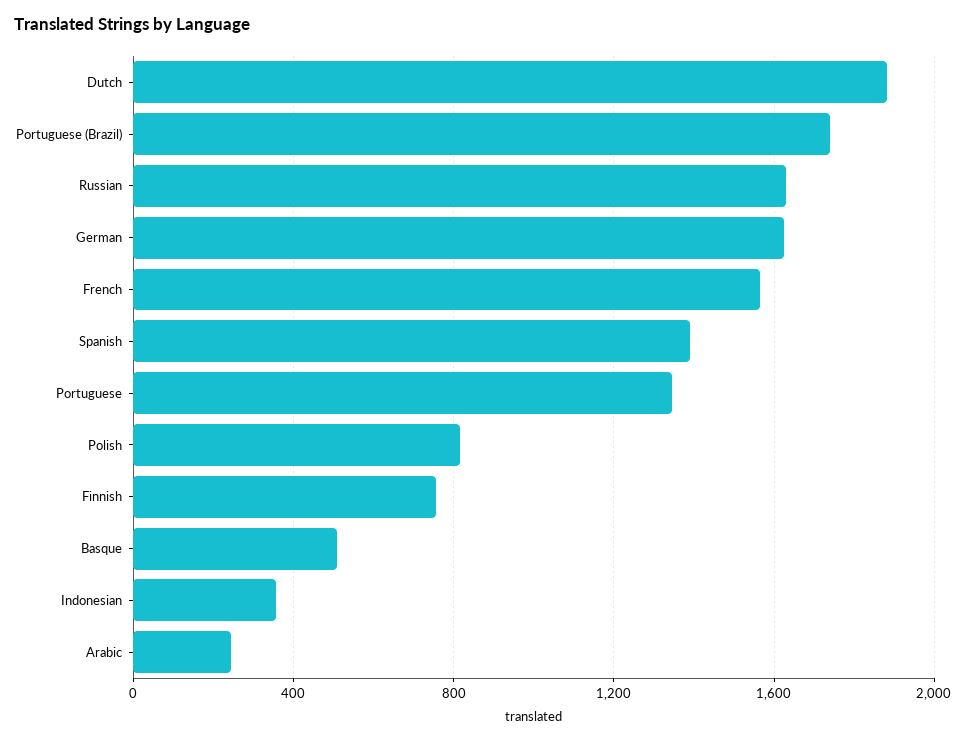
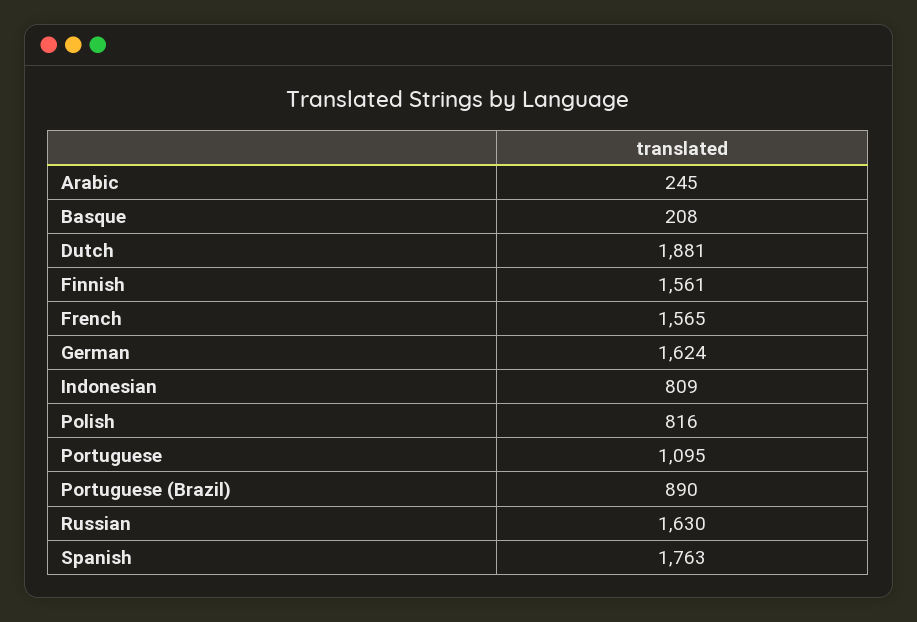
Portuguese (Brazil): 1750 -> 890
Spanish: 1400 -> 1763
Portuguese: 1350 -> 1095
Finnish: 750 -> 1561
Basque: 500 -> 208
Indonesian: 350 -> 809

